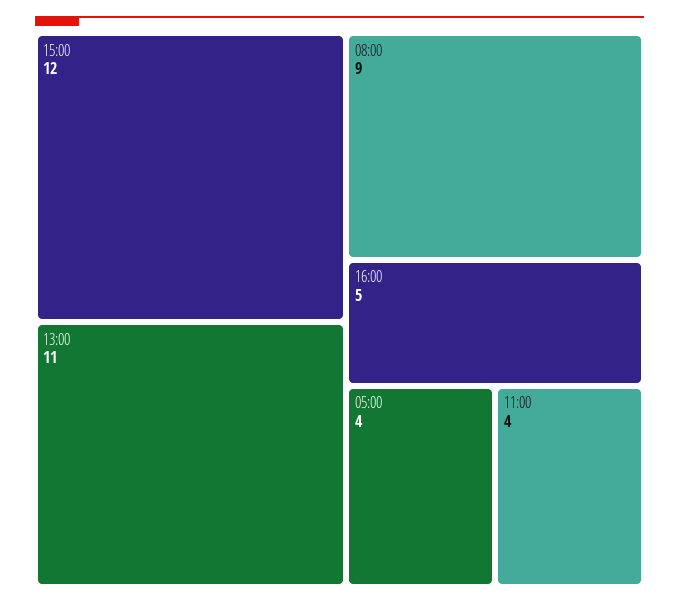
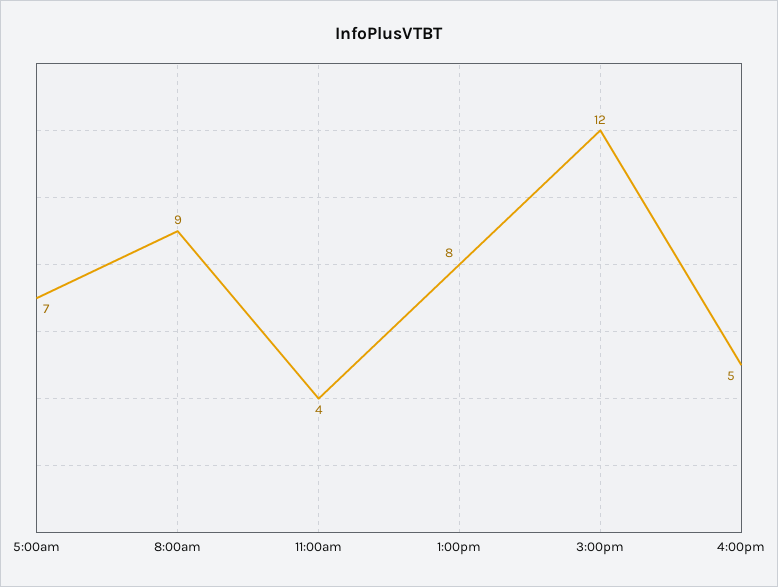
13:00: 11 -> 8
05:00: 4 -> 7

